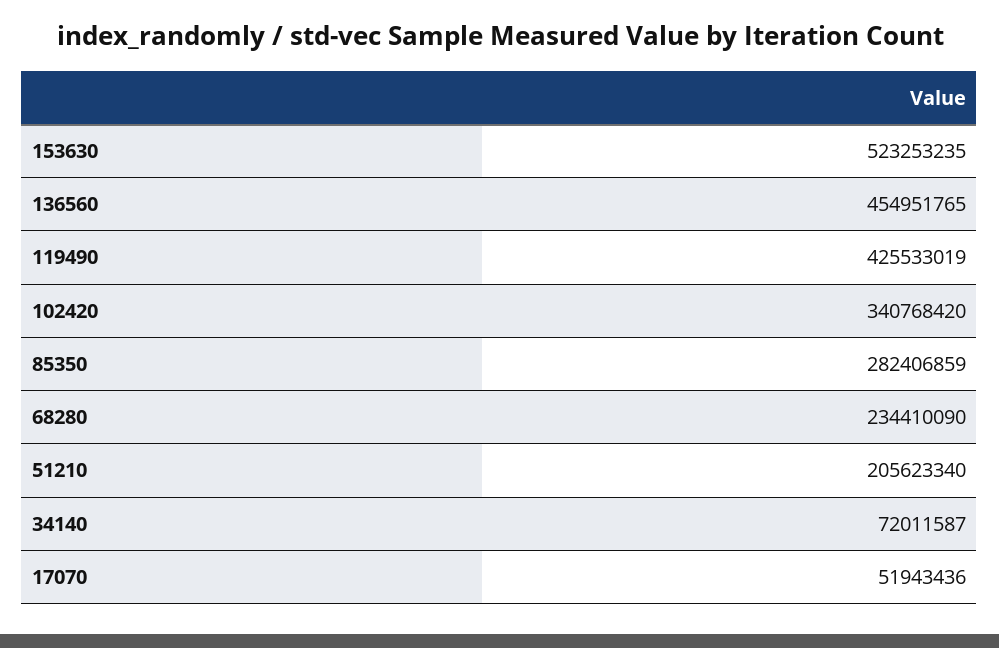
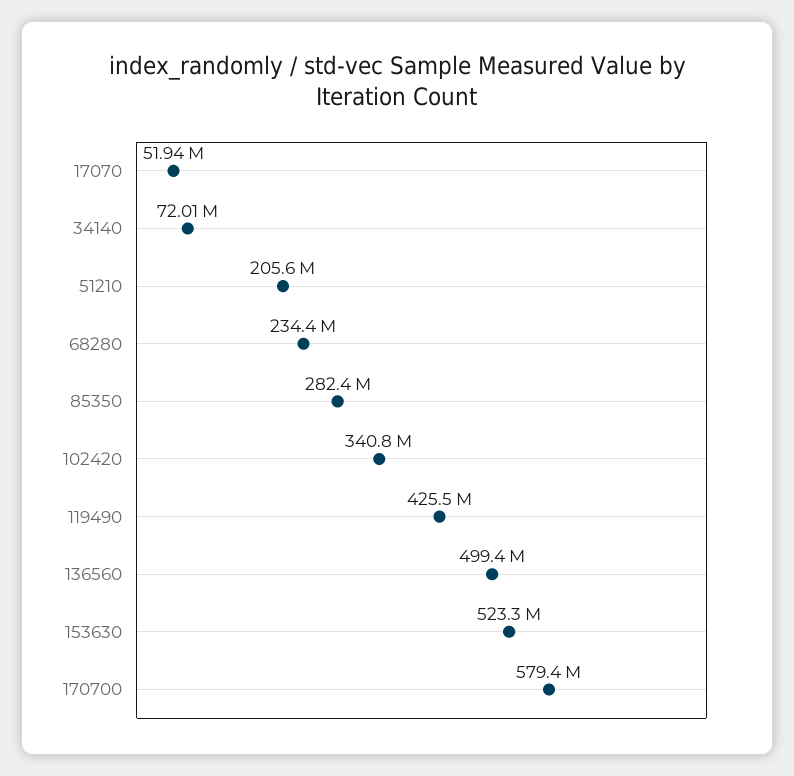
136560: 454951765 -> 499400000
170700: none -> 579400000

